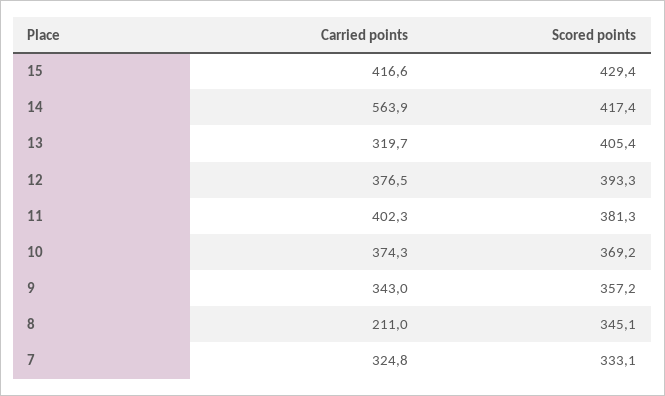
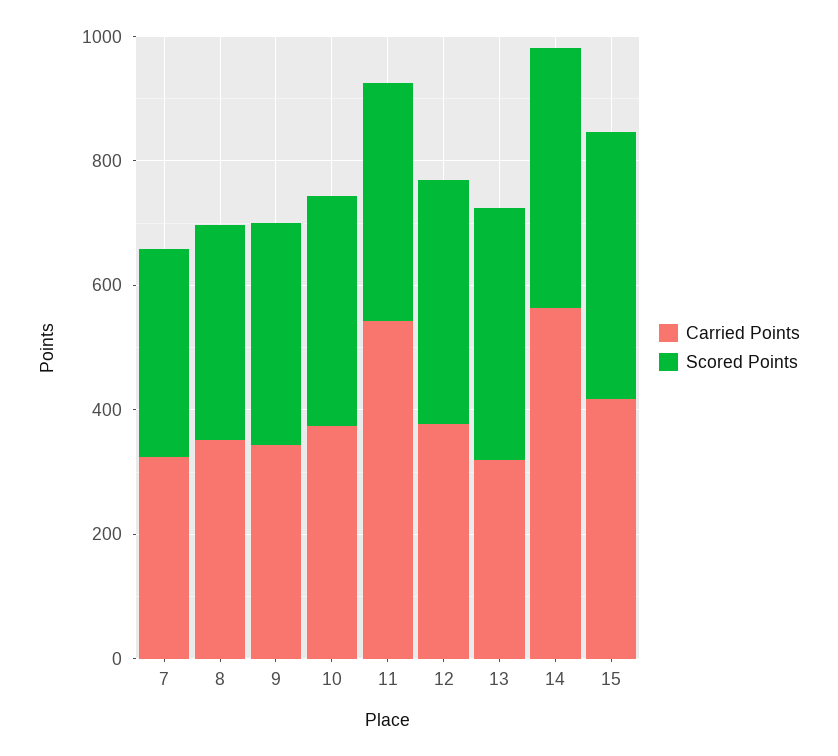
Carried points, 11: 402.3 -> 550
Carried points, 8: 211 -> 350

